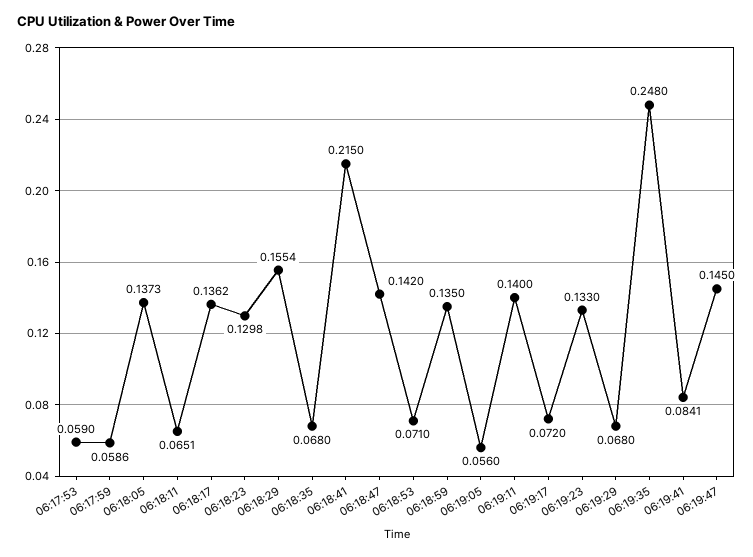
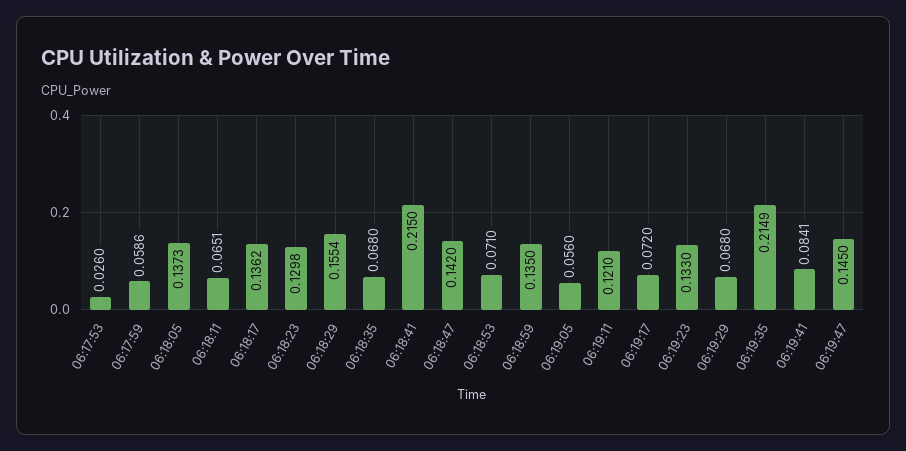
06:17:53: 0.059 -> 0.026
06:19:11: 0.14 -> 0.121
06:19:35: 0.248 -> 0.2149

